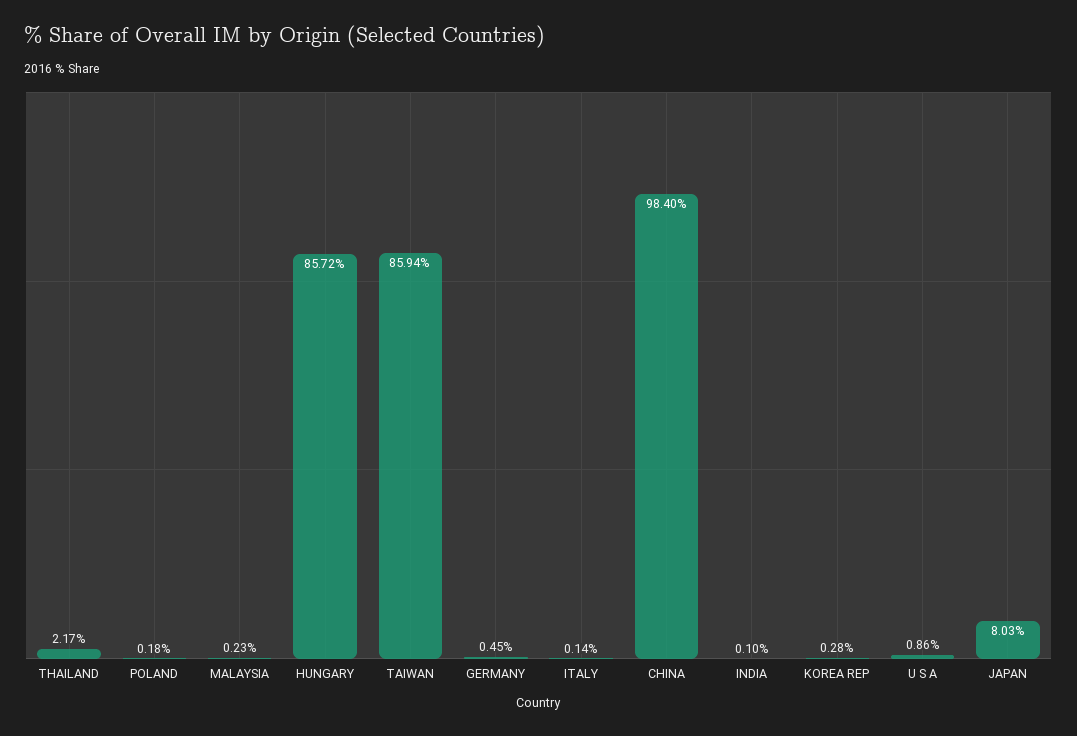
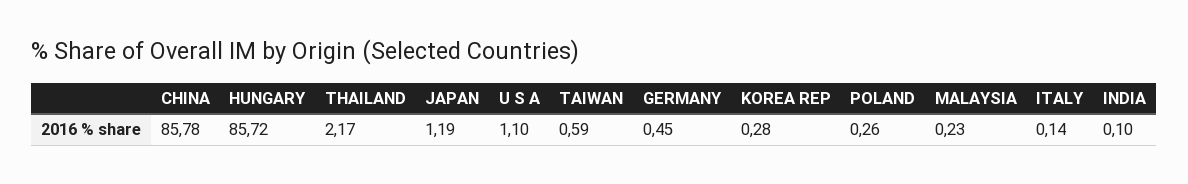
POLAND: 0.18 -> 0.26
TAIWAN: 85.94 -> 0.59
CHINA: 98.4 -> 85.78
U S A: 0.86 -> 1.1
JAPAN: 8.03 -> 1.19

